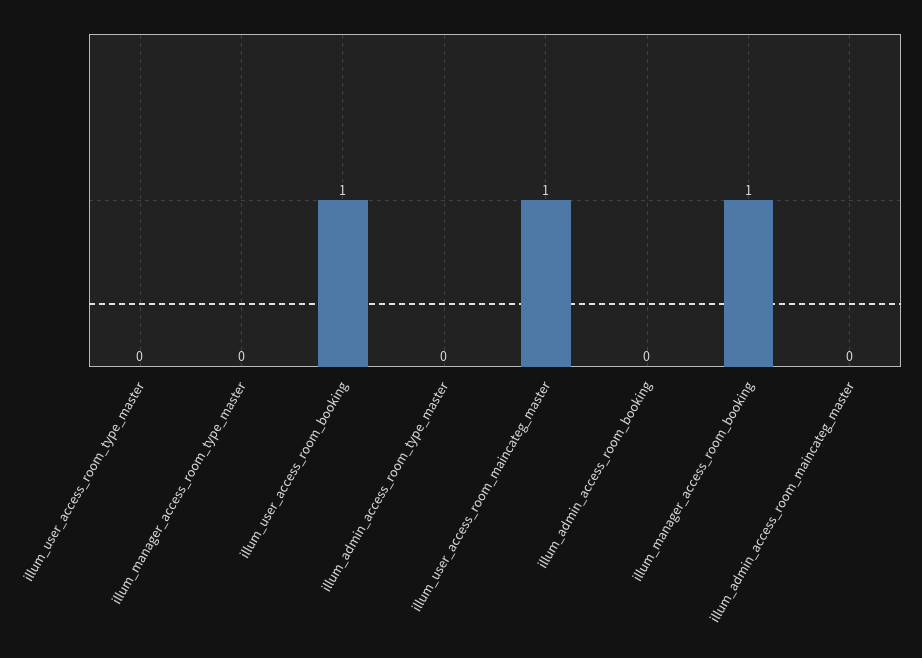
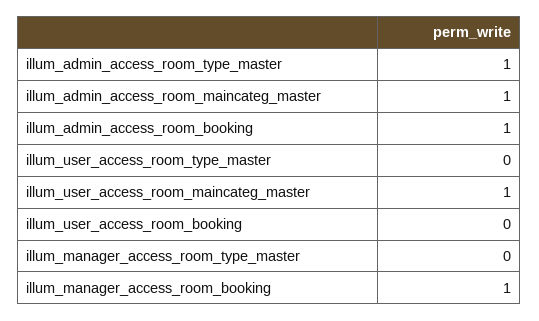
illum_user_access_room_booking: 1 -> 0
illum_admin_access_room_type_master: 0 -> 1
illum_admin_access_room_booking: 0 -> 1
illum_admin_access_room_maincateg_master: 0 -> 1

